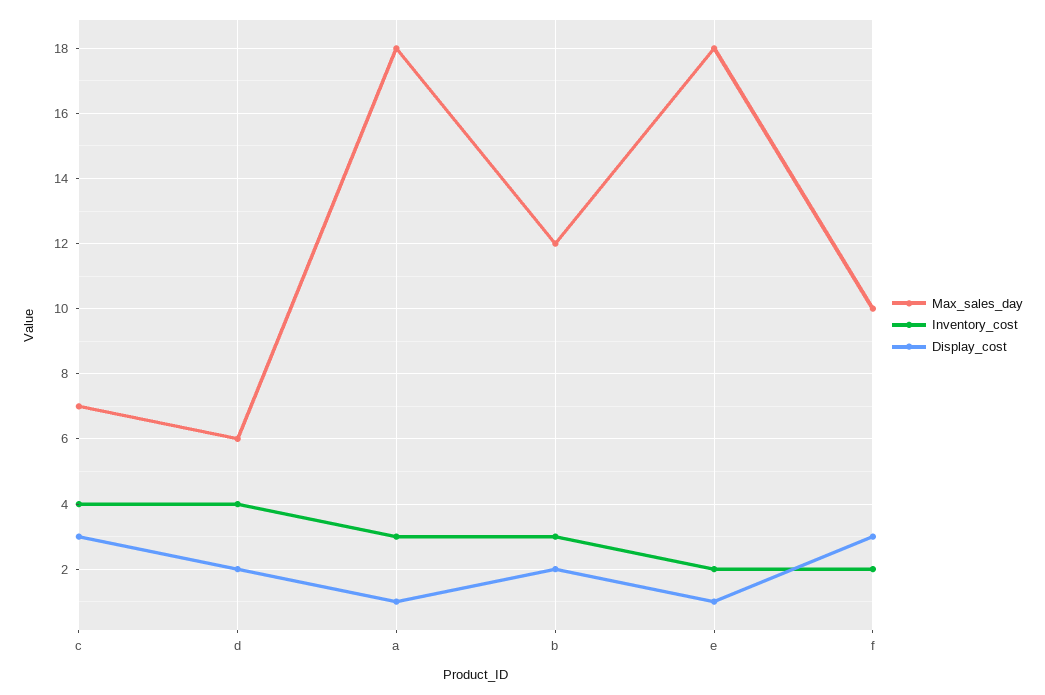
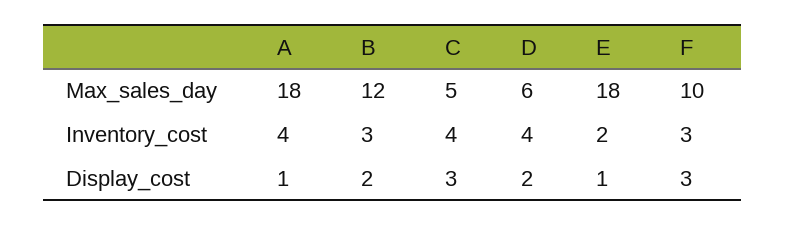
Max_sales_day, c: 7 -> 5
Inventory_cost, a: 3 -> 4
Inventory_cost, f: 2 -> 3

